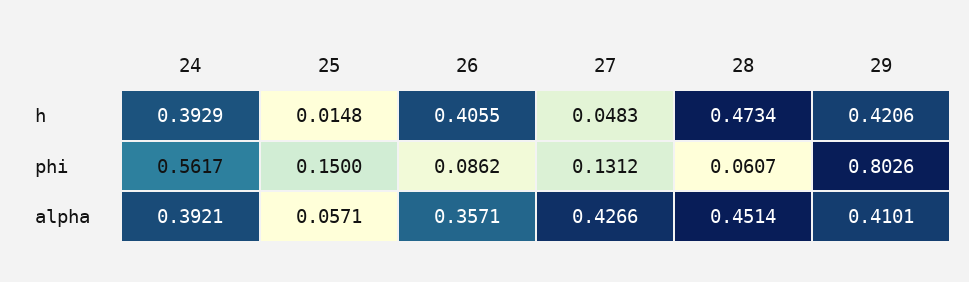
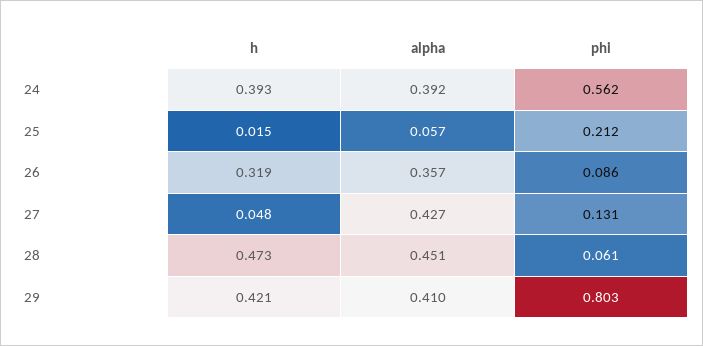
26, h: 0.4055 -> 0.319
25, phi: 0.15 -> 0.212

